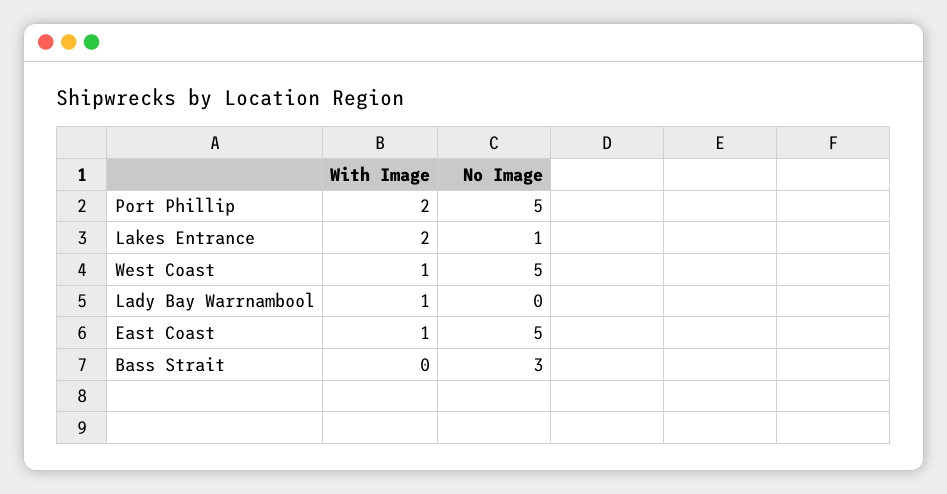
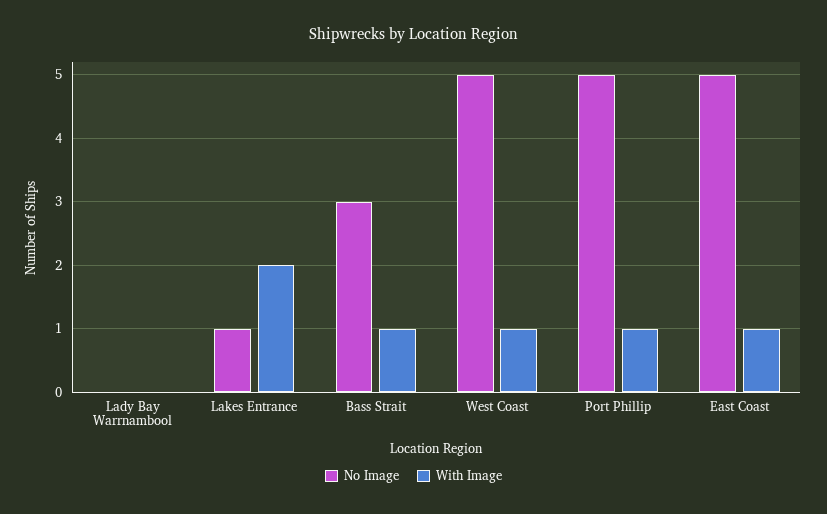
With Image, Port Phillip: 2 -> 1
With Image, Lady Bay Warrnambool: 1 -> 0
With Image, Bass Strait: 0 -> 1

